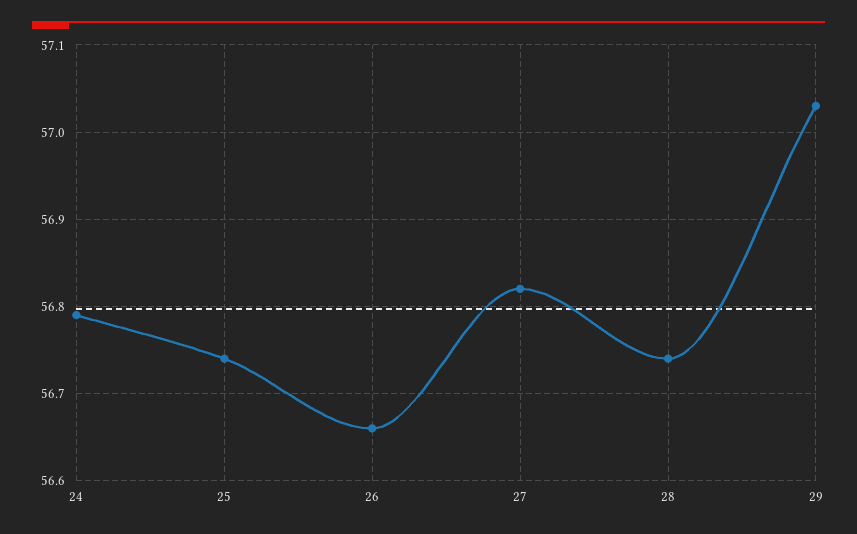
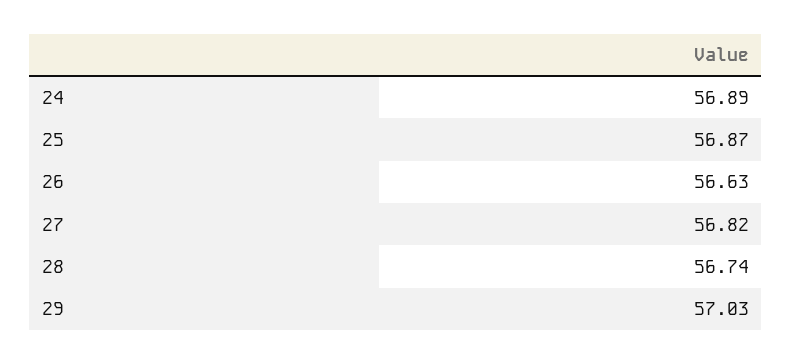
24: 56.79 -> 56.89
25: 56.74 -> 56.87
26: 56.66 -> 56.63

